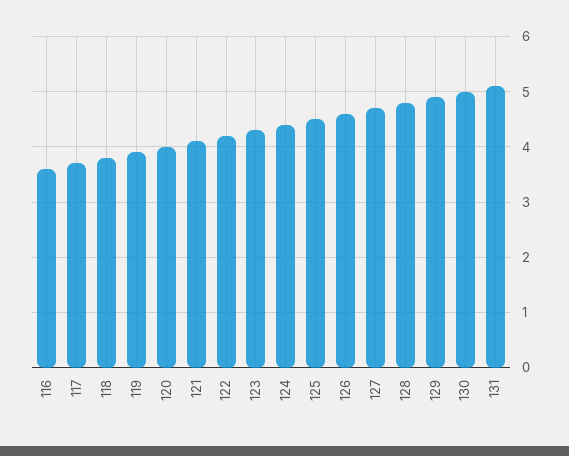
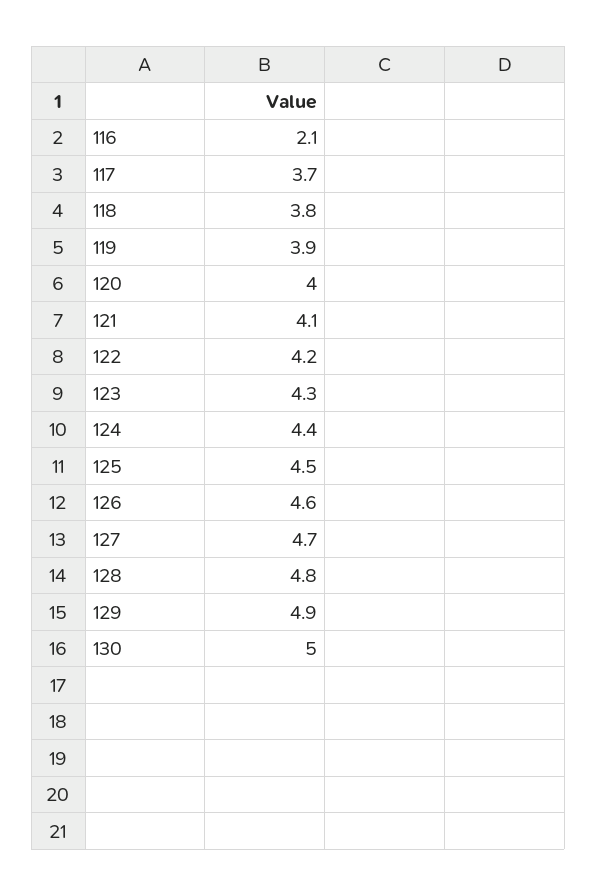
116: 3.5 -> 2.1
131: 5 -> none

